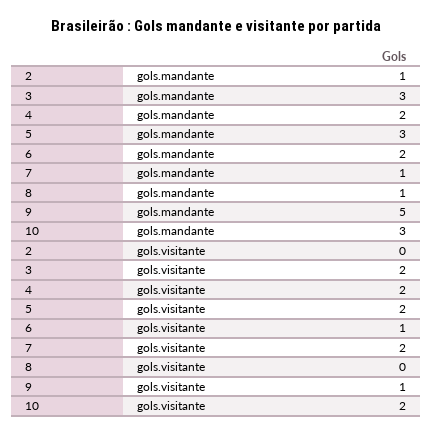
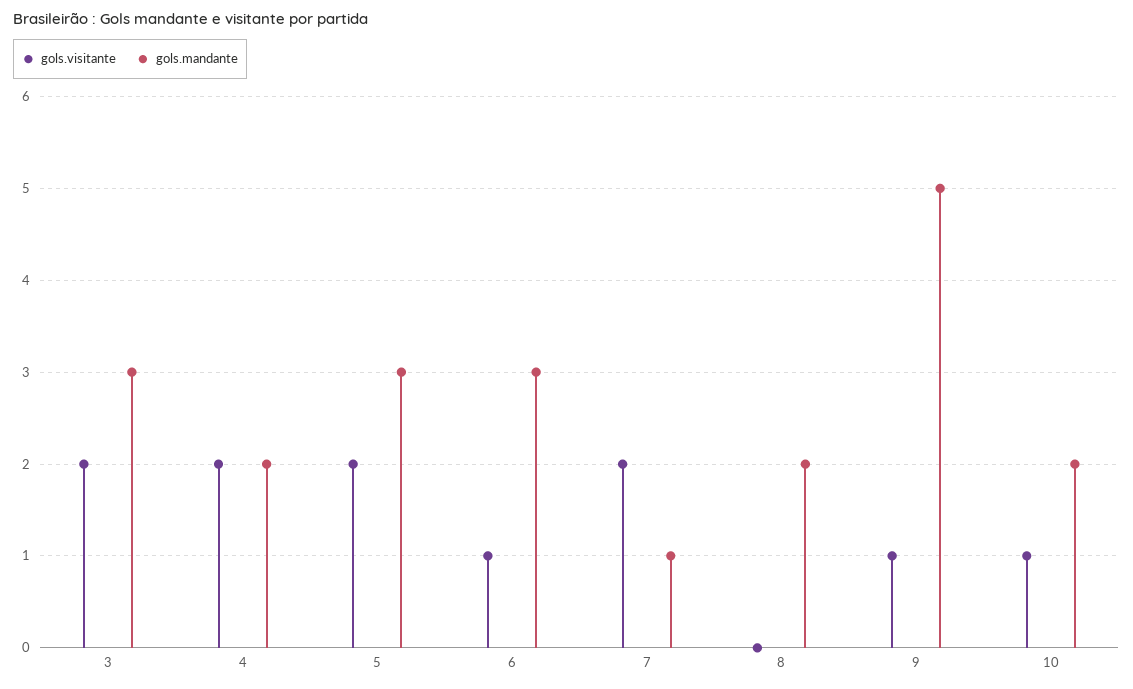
gols.mandante, 2: 1 -> none
gols.mandante, 6: 2 -> 3
gols.mandante, 8: 1 -> 2
gols.mandante, 10: 3 -> 2
gols.visitante, 2: 0 -> none
gols.visitante, 10: 2 -> 1

